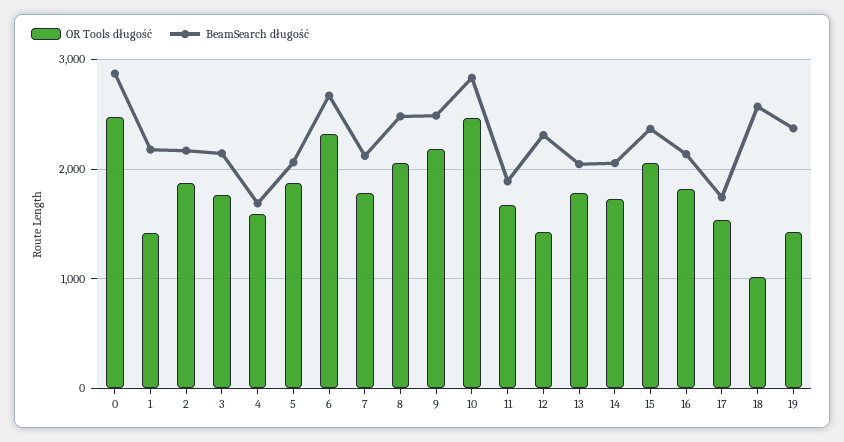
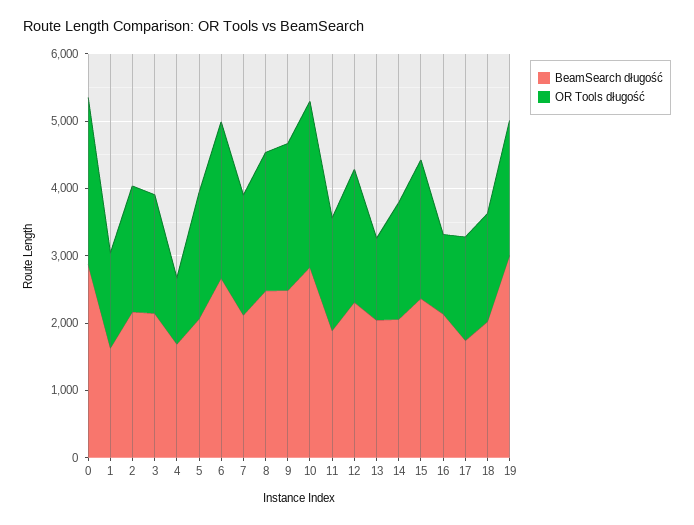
BeamSearch długość, 1: 2200 -> 1600
OR Tools długość, 4: 1600 -> 1000
OR Tools długość, 12: 1400 -> 2000
OR Tools długość, 13: 1800 -> 1200
OR Tools długość, 16: 1800 -> 1200
OR Tools długość, 18: 1000 -> 1600
BeamSearch długość, 18: 2600 -> 2000
OR Tools długość, 19: 1400 -> 2000
BeamSearch długość, 19: 2400 -> 3000

